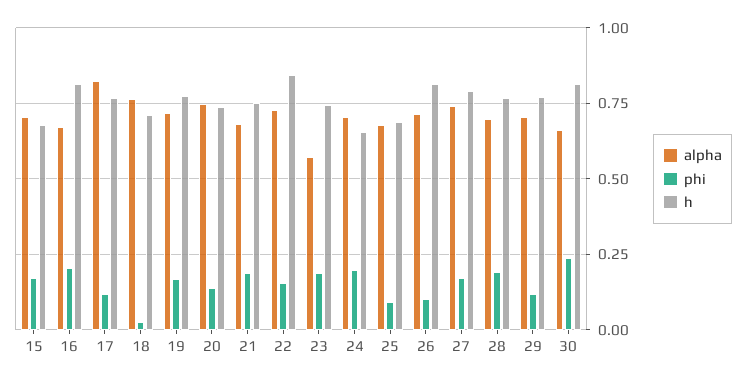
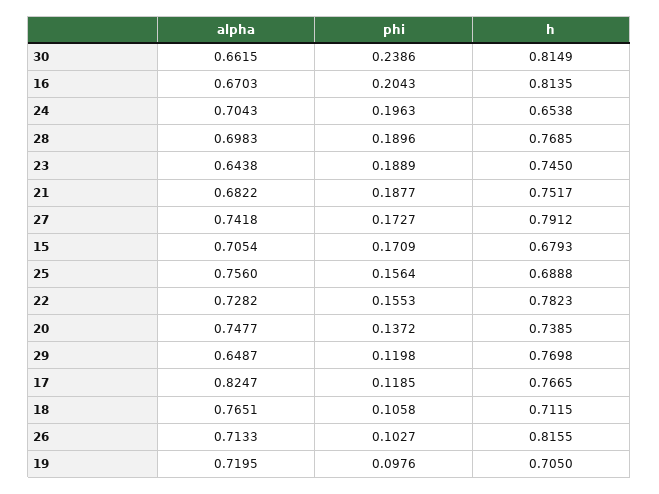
phi, 18: 0.025 -> 0.1058
phi, 19: 0.175 -> 0.0976
h, 19: 0.775 -> 0.705
h, 22: 0.85 -> 0.7823
alpha, 23: 0.575 -> 0.6438
alpha, 25: 0.675 -> 0.756
phi, 25: 0.1 -> 0.1564
alpha, 29: 0.7 -> 0.6487

